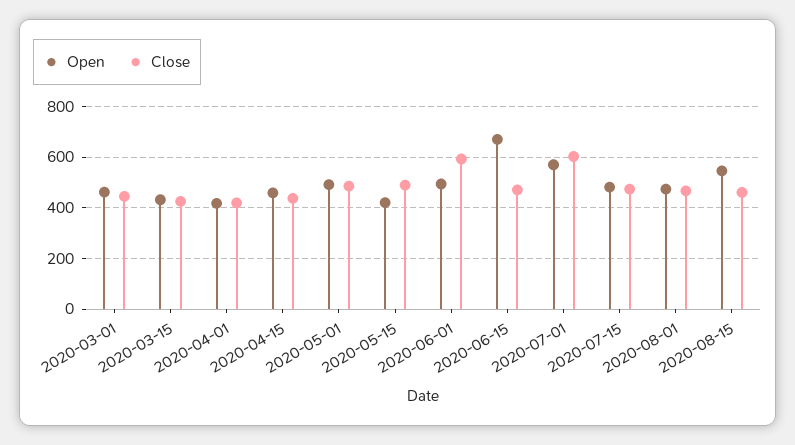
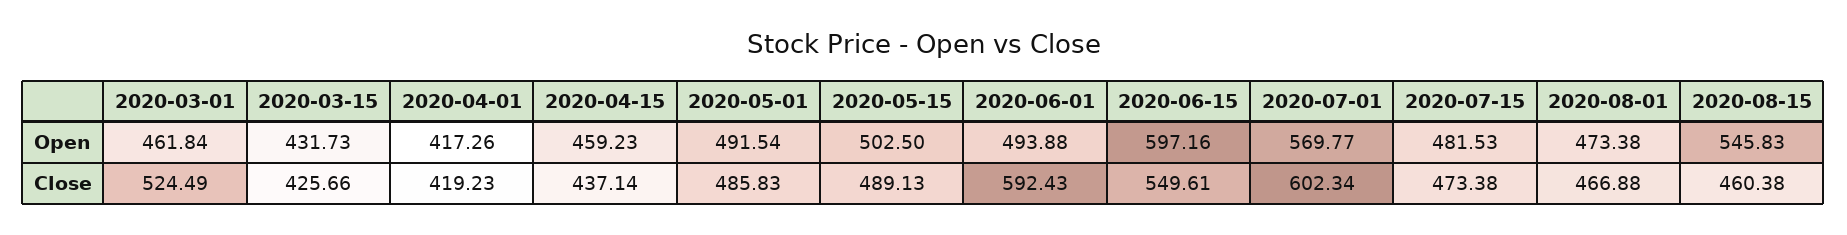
Close, 2020-03-01: 450 -> 524.49
Open, 2020-05-15: 425 -> 502.5
Open, 2020-06-15: 675 -> 597.16
Close, 2020-06-15: 475 -> 549.61

